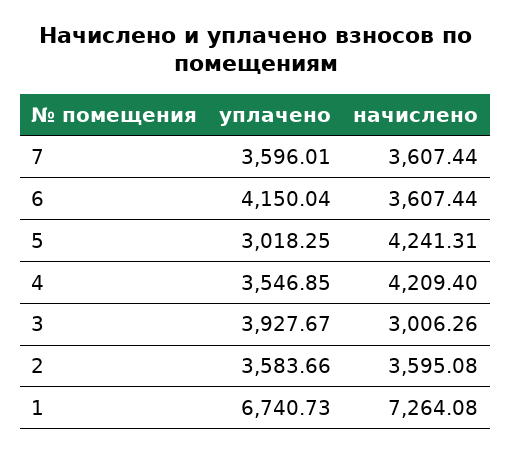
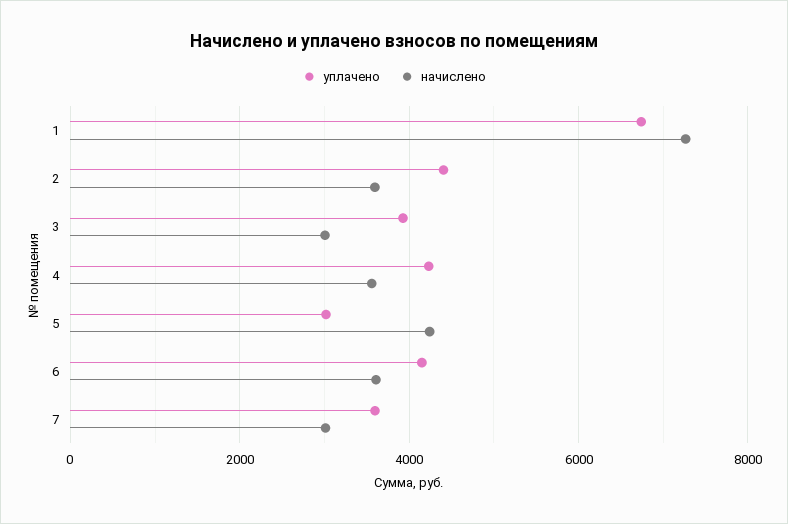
начислено, 7: 3607.44 -> 3000
уплачено, 4: 3546.85 -> 4200
начислено, 4: 4209.4 -> 3600
уплачено, 2: 3583.66 -> 4400

